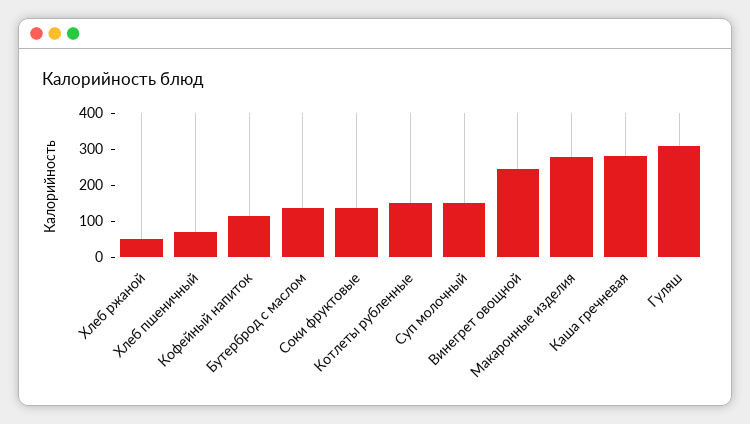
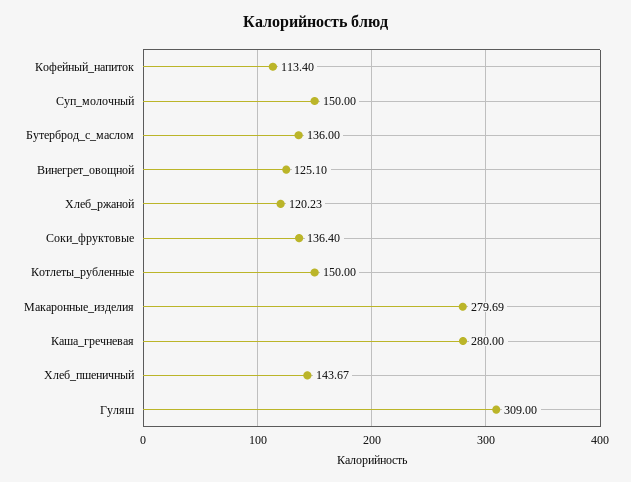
Хлеб ржаной: 50 -> 120.23
Хлеб пшеничный: 75 -> 143.67
Винегрет овощной: 250 -> 125.1

